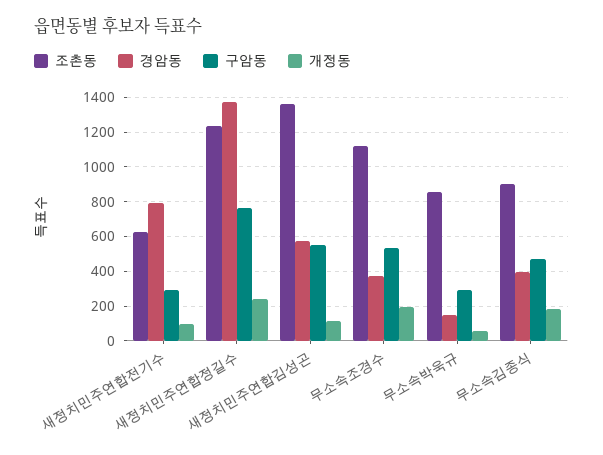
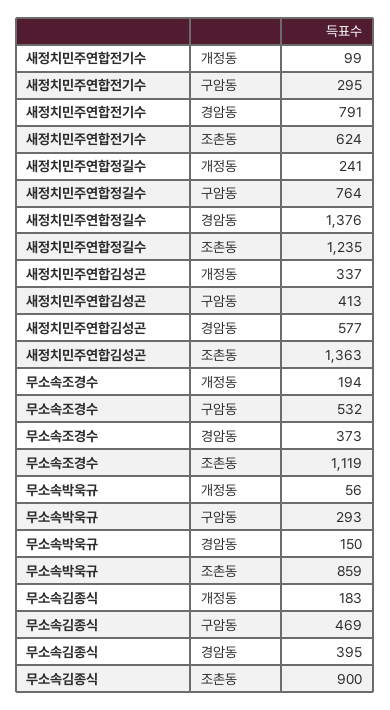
구암동, 새정치민주연합김성곤: 550 -> 413
개정동, 새정치민주연합김성곤: 100 -> 337

